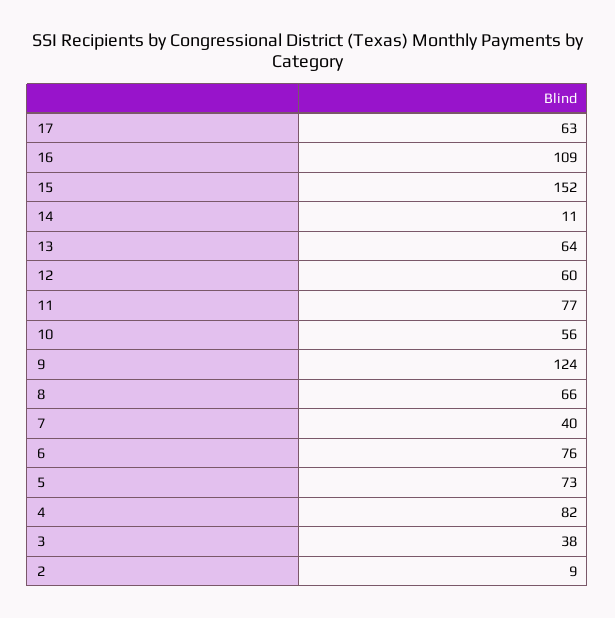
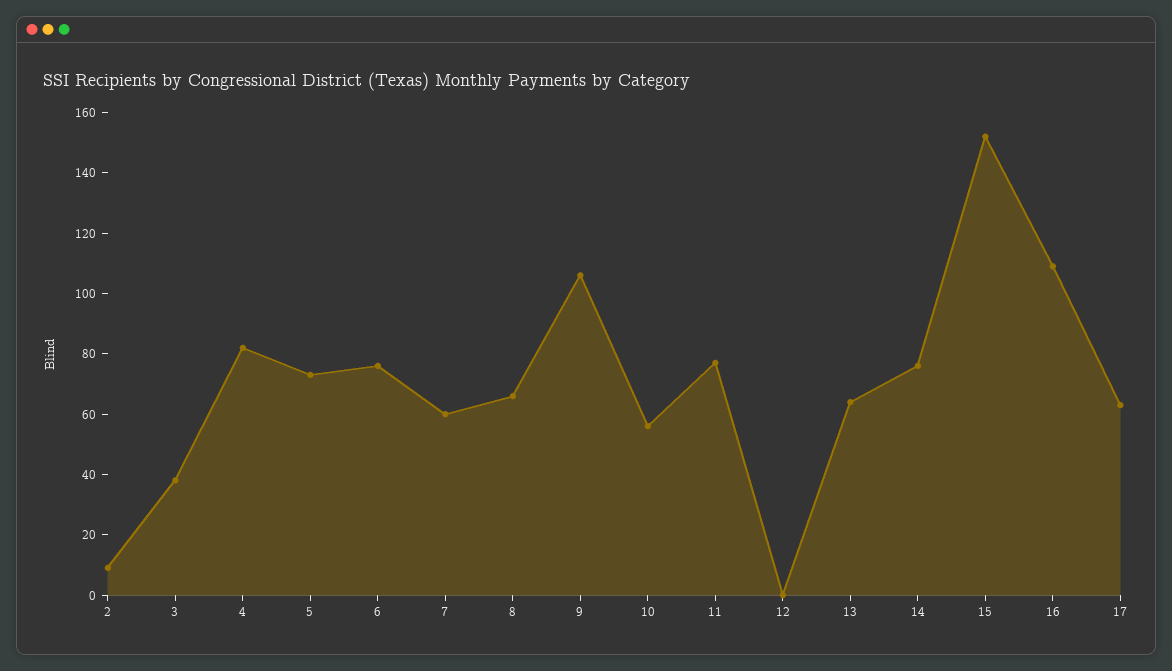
14: 11 -> 75
12: 60 -> 0
9: 124 -> 105
7: 40 -> 60

